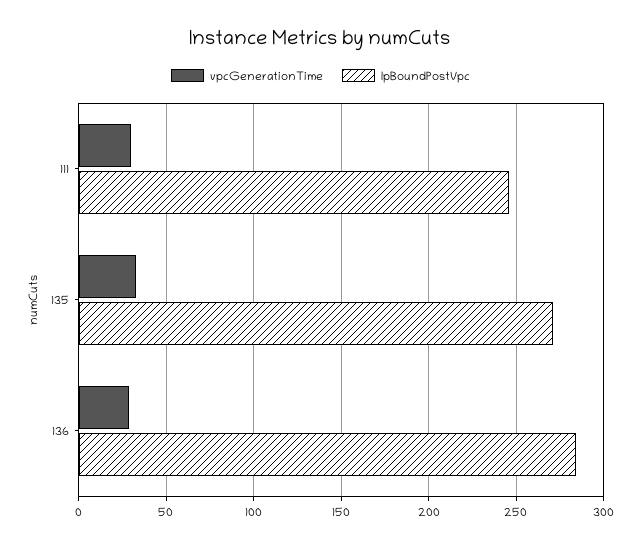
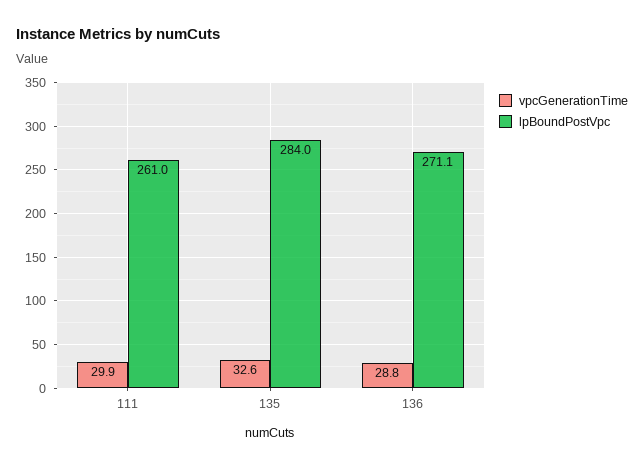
lpBoundPostVpc, 111: 245 -> 261
lpBoundPostVpc, 135: 270 -> 284
lpBoundPostVpc, 136: 285 -> 271.1

